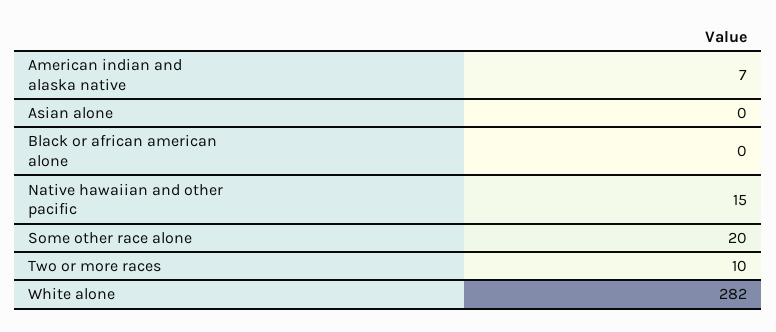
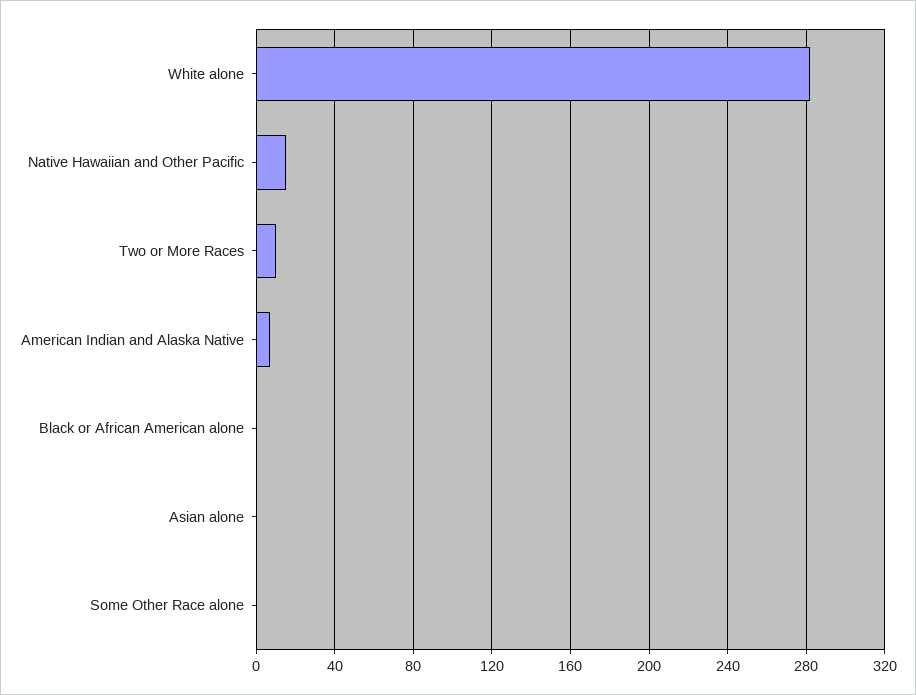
Some other race alone: 20 -> 0

